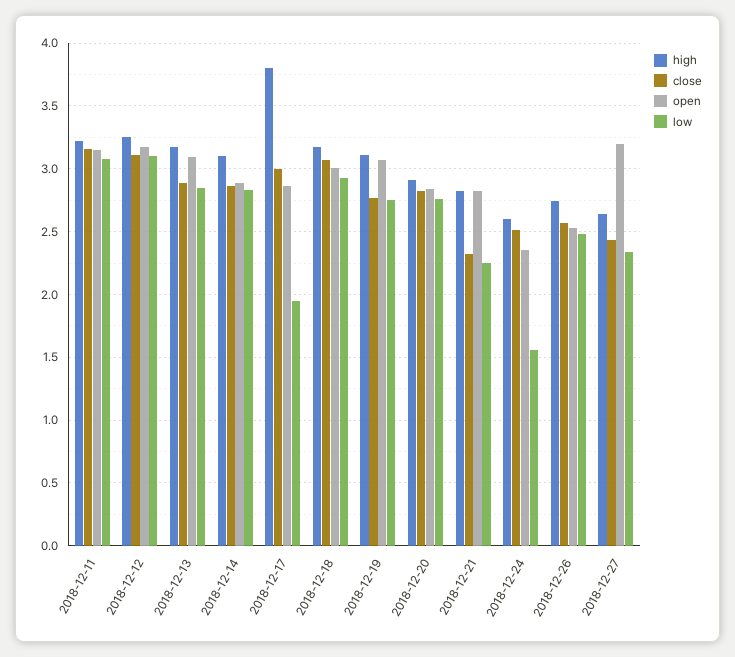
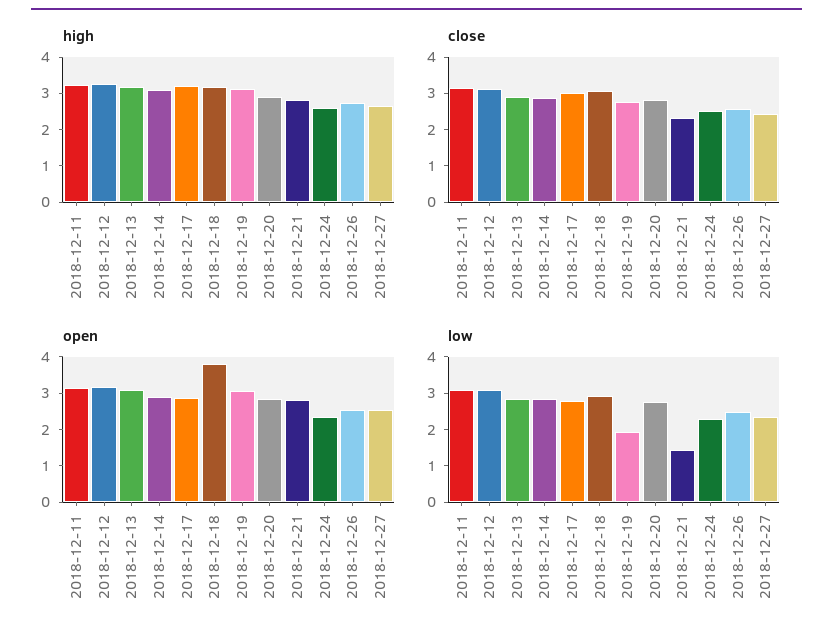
high, 2018-12-17: 3.8 -> 3.25
low, 2018-12-17: 1.95 -> 2.75
open, 2018-12-18: 3 -> 3.75
low, 2018-12-19: 2.75 -> 2
low, 2018-12-21: 2.25 -> 1.5
low, 2018-12-24: 1.55 -> 2.25
open, 2018-12-27: 3.2 -> 2.5

